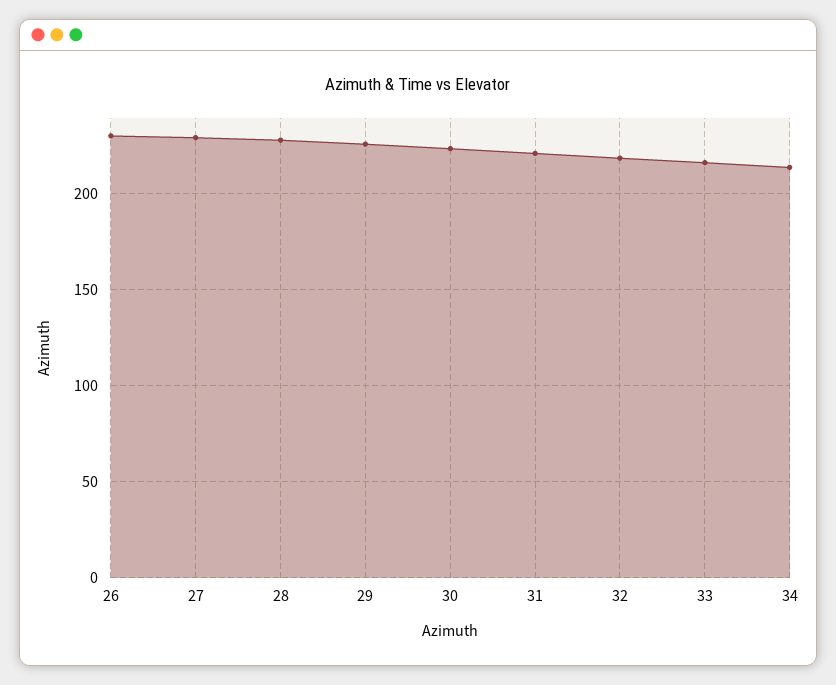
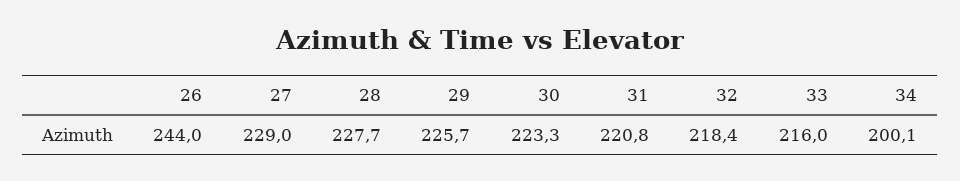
26: 230 -> 244
34: 215 -> 200.1

